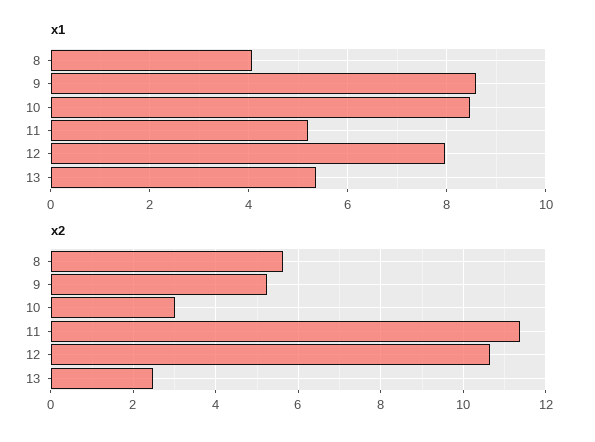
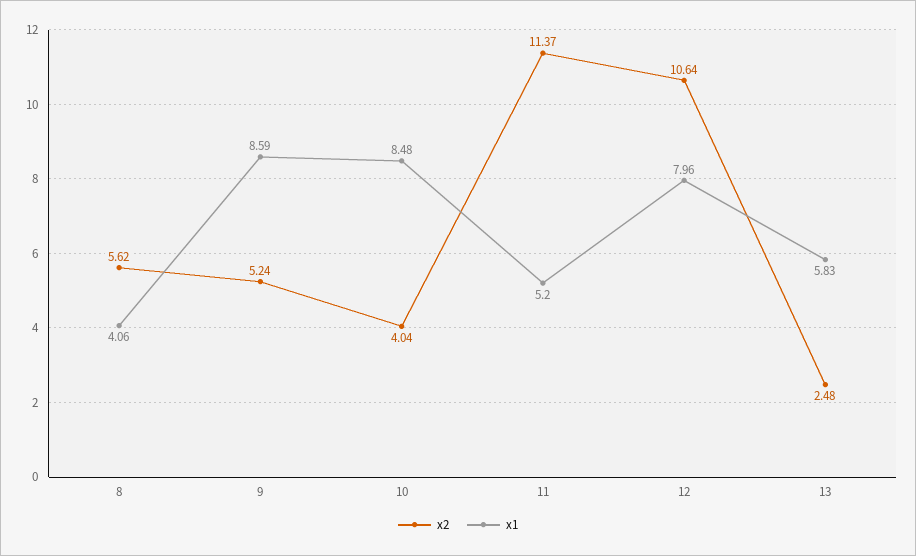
x1, 13: 5.4 -> 5.83
x2, 10: 3 -> 4.04

